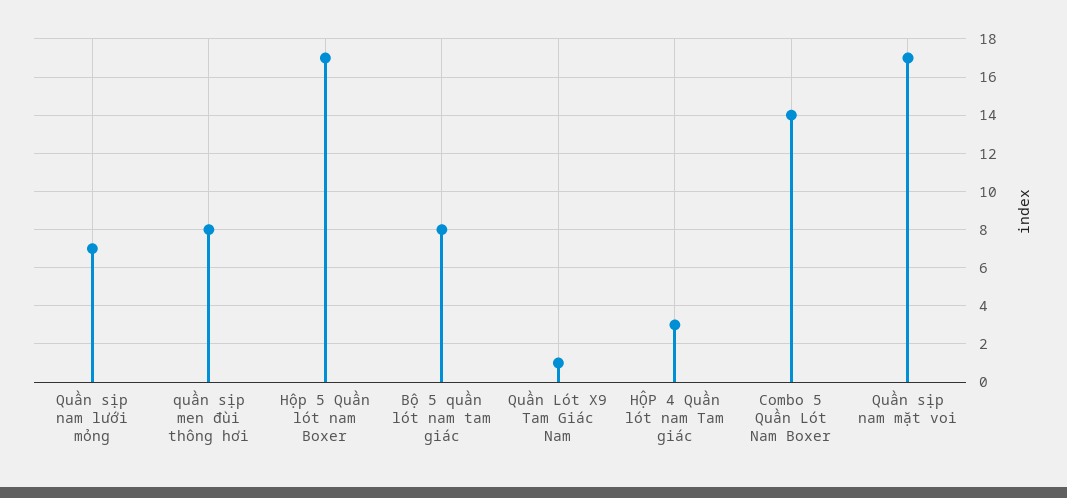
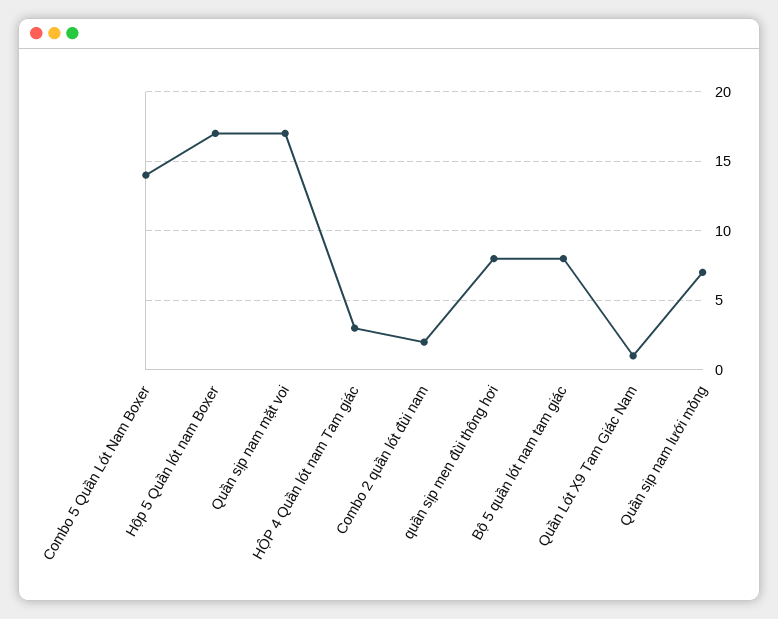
Combo 2 quần lót đùi nam: none -> 2

